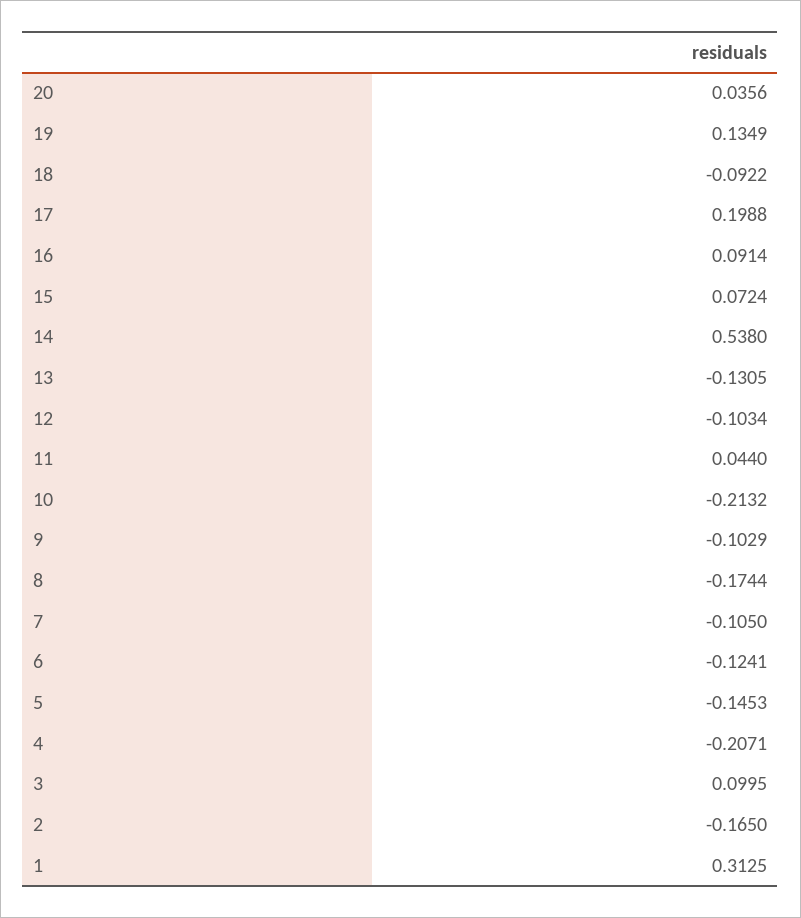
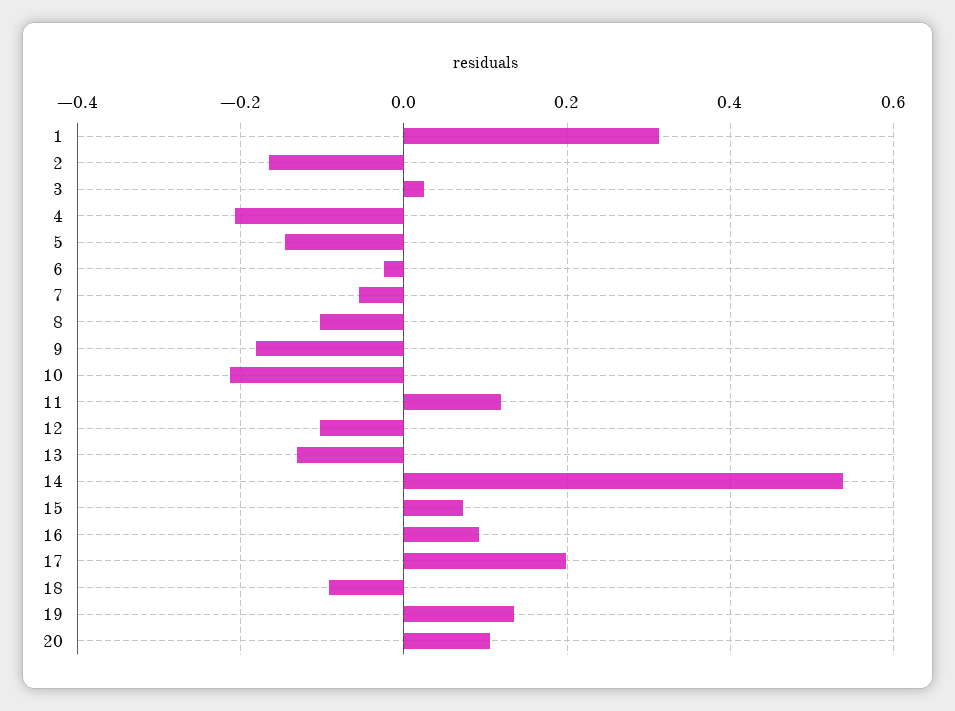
20: 0.0356 -> 0.1
11: 0.044 -> 0.12
9: -0.1029 -> -0.18
8: -0.1744 -> -0.1
7: -0.105 -> -0.06
6: -0.1241 -> -0.02
3: 0.0995 -> 0.02

